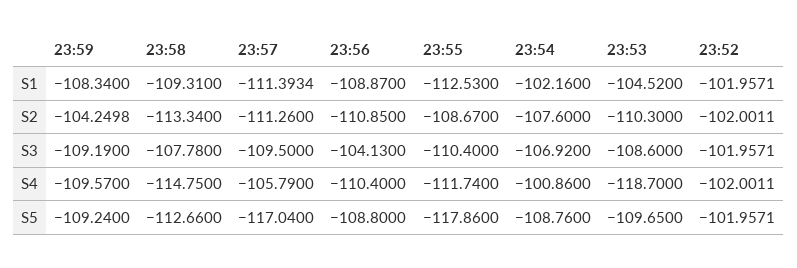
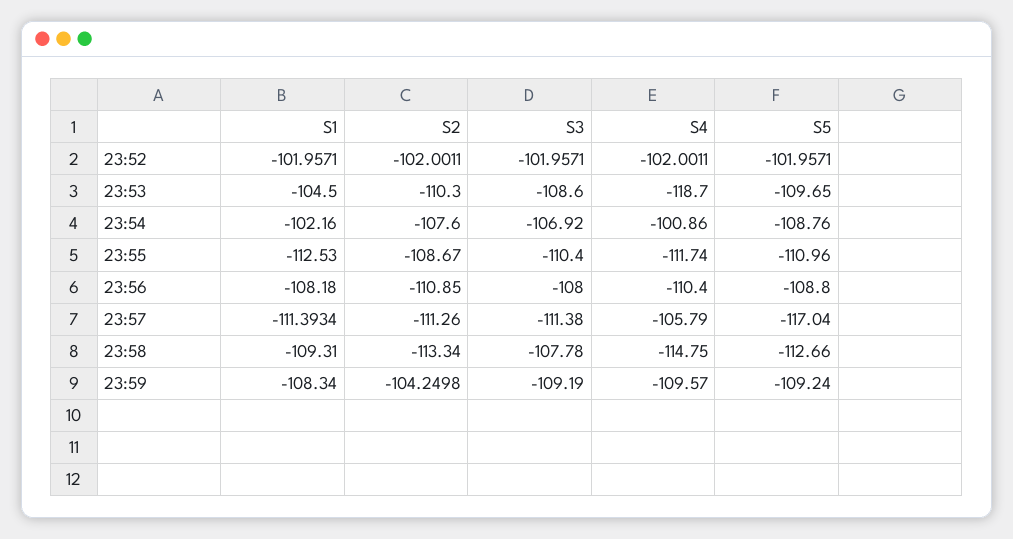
23:56, S1: -108.87 -> -108.18
23:53, S1: -104.52 -> -104.5
23:57, S3: -109.5 -> -111.38
23:56, S3: -104.13 -> -108
23:55, S5: -117.86 -> -110.96

